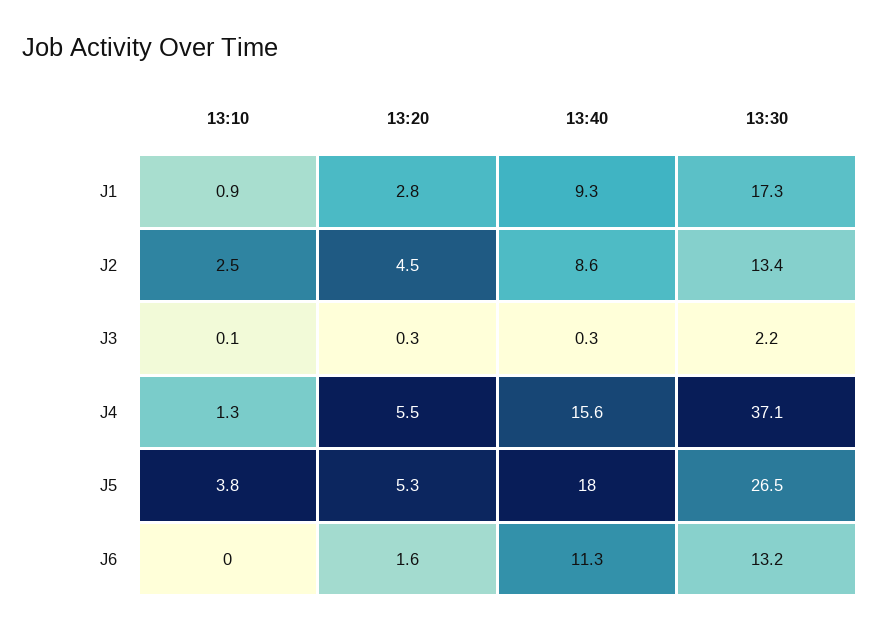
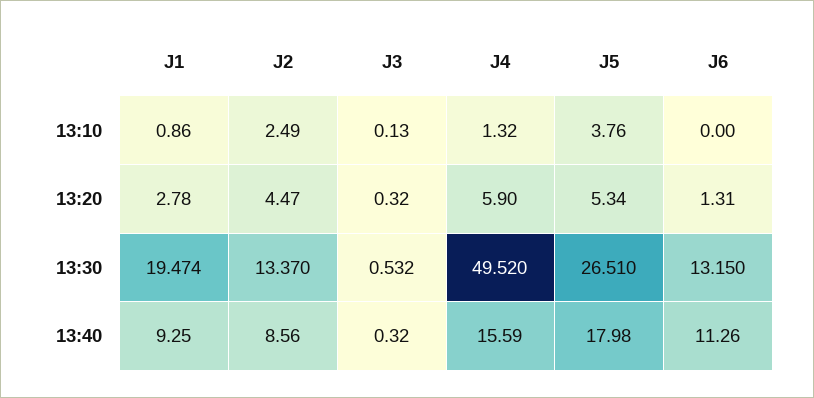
13:30, J1: 17.3 -> 19.474
13:30, J3: 2.2 -> 0.532
13:20, J4: 5.5 -> 5.9
13:30, J4: 37.1 -> 49.52
13:20, J6: 1.6 -> 1.31

